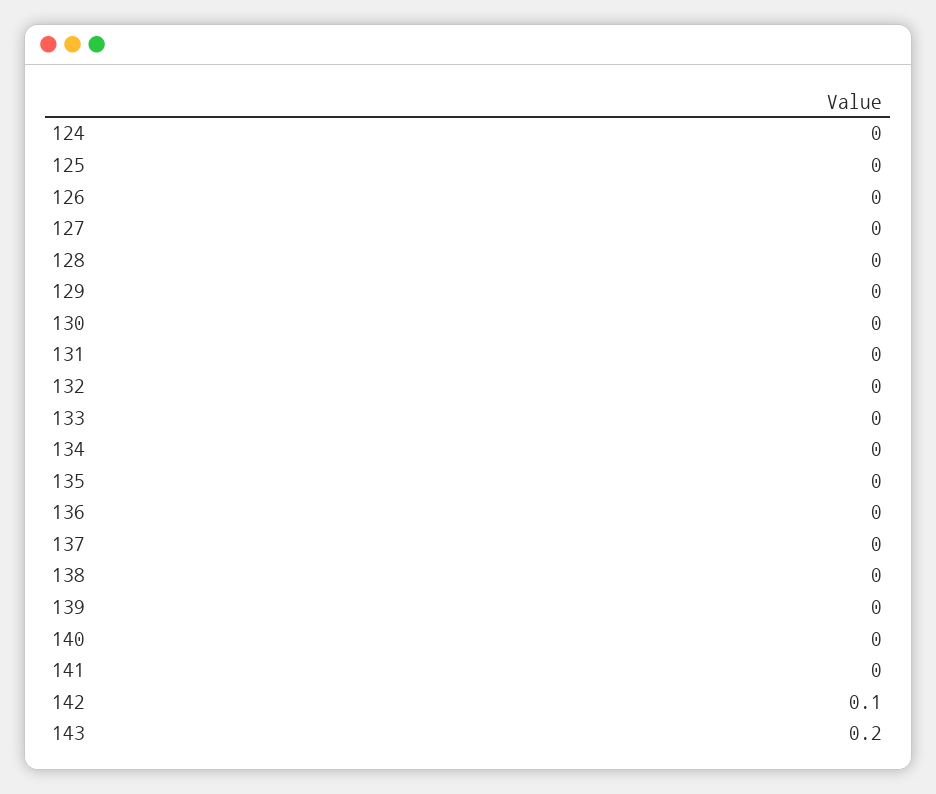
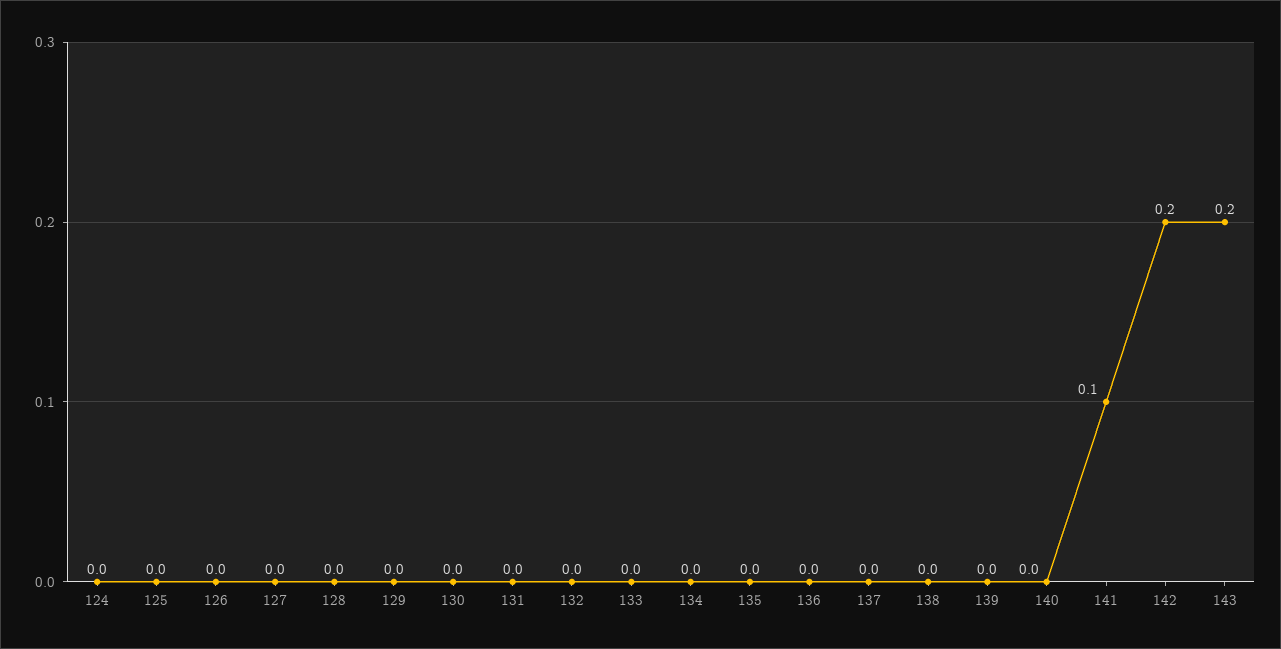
141: 0 -> 0.1
142: 0.1 -> 0.2

